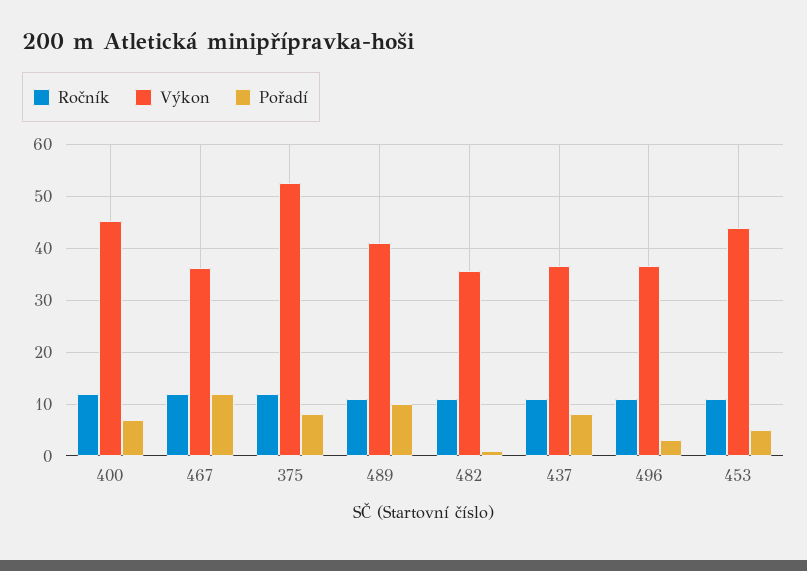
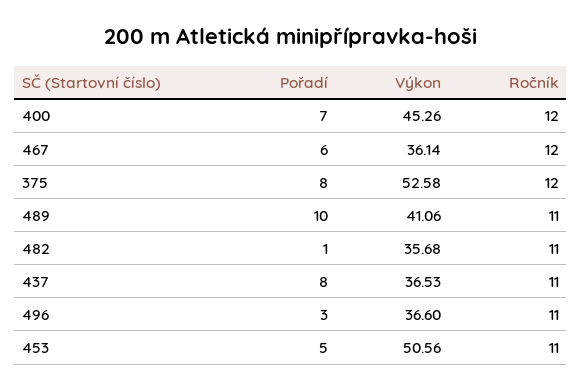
Pořadí, 467: 12 -> 6
Výkon, 453: 44 -> 50.56

